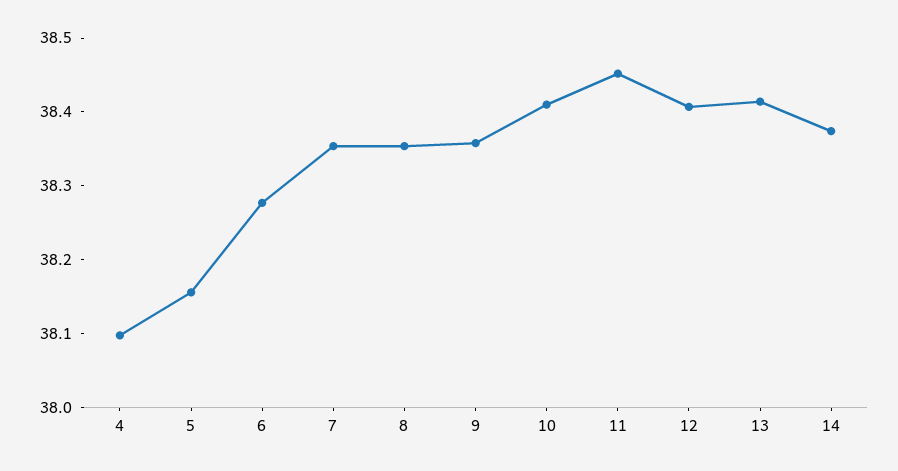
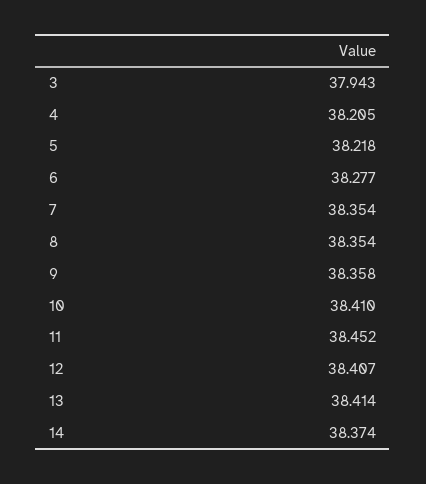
4: 38.1 -> 38.205
5: 38.16 -> 38.218
3: none -> 37.943

